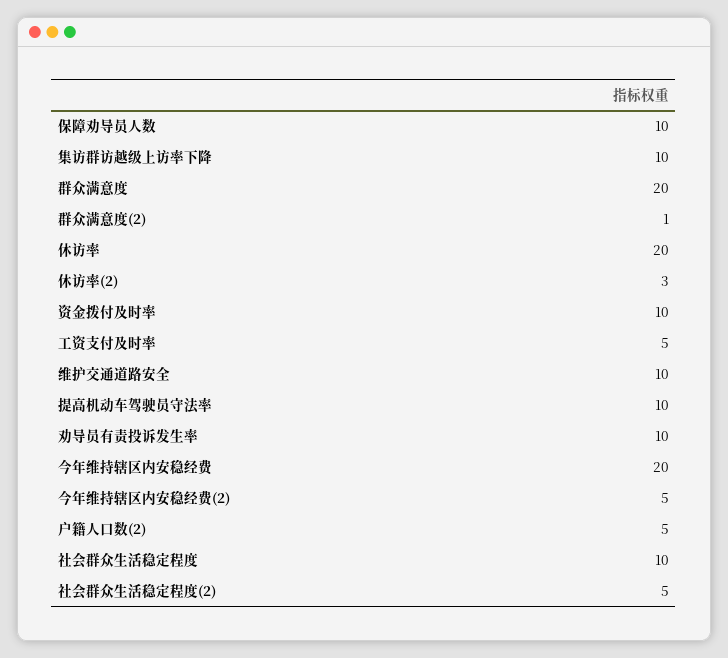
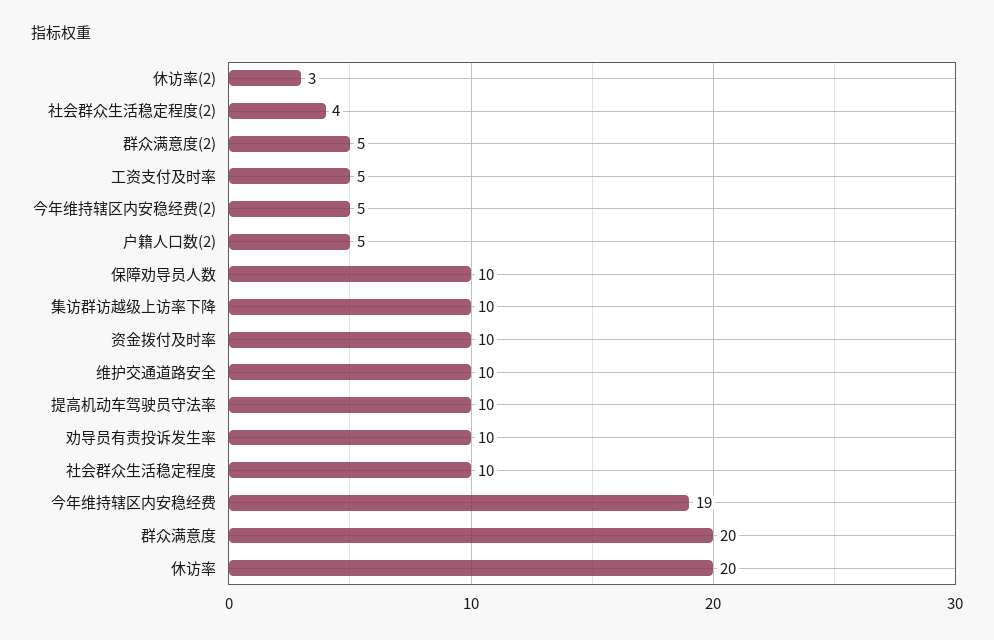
群众满意度(2): 1 -> 5
今年维持辖区内安稳经费: 20 -> 19
社会群众生活稳定程度(2): 5 -> 4

